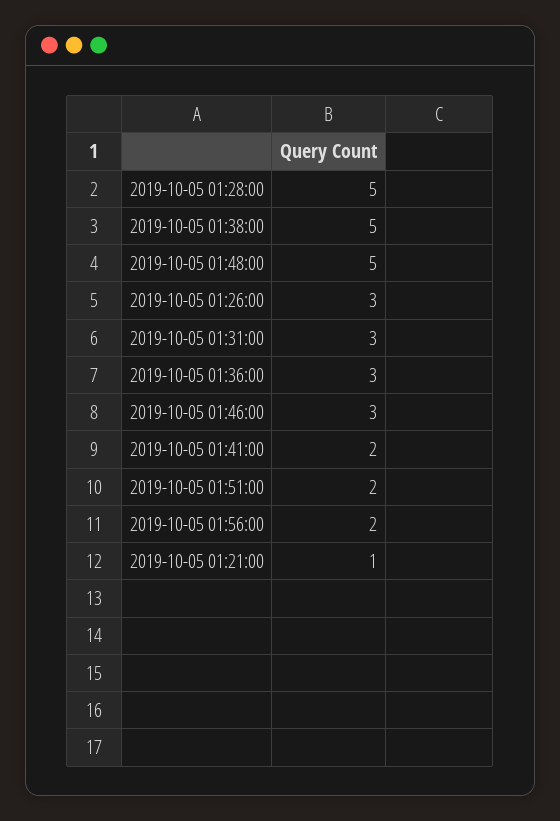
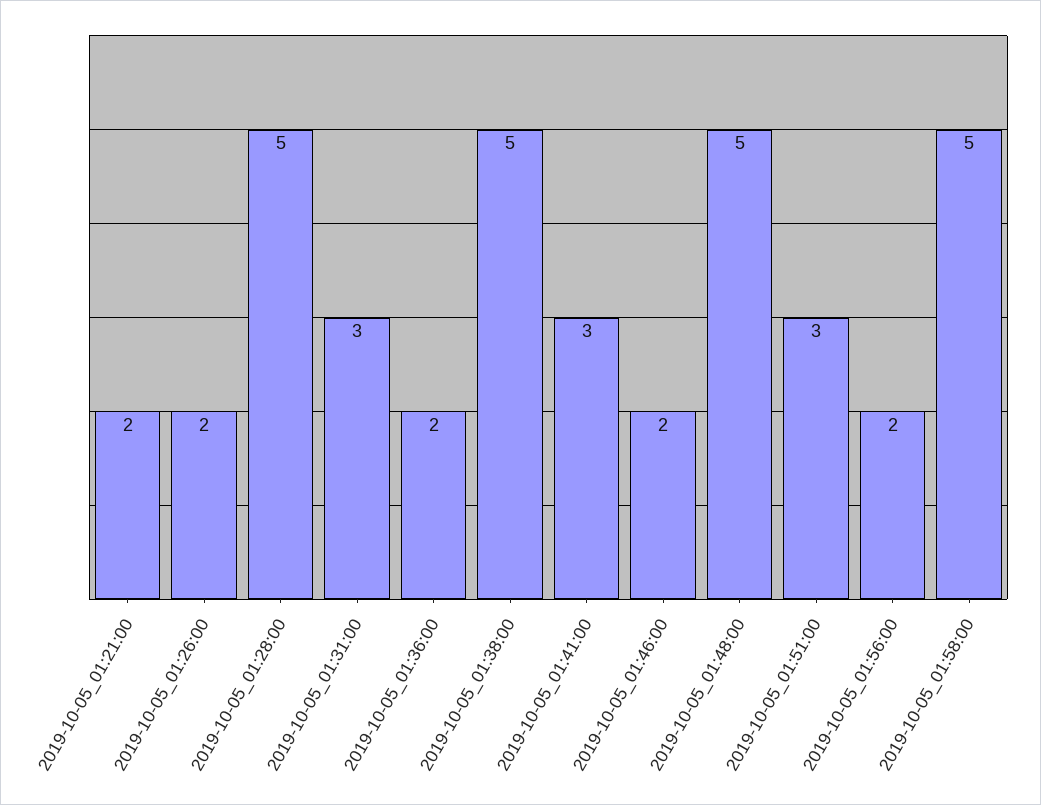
2019-10-05 01:26:00: 3 -> 2
2019-10-05 01:36:00: 3 -> 2
2019-10-05 01:46:00: 3 -> 2
2019-10-05 01:41:00: 2 -> 3
2019-10-05 01:51:00: 2 -> 3
2019-10-05 01:21:00: 1 -> 2
2019-10-05_01:58:00: none -> 5

